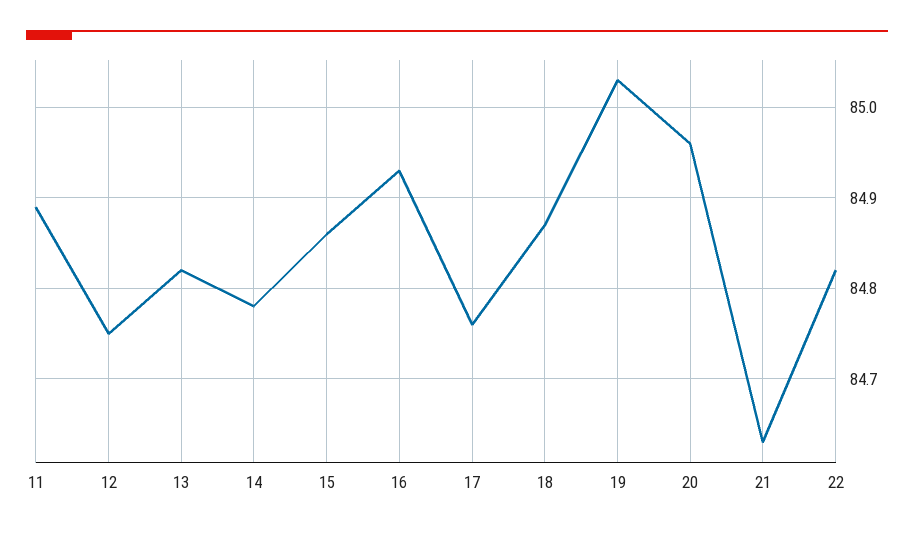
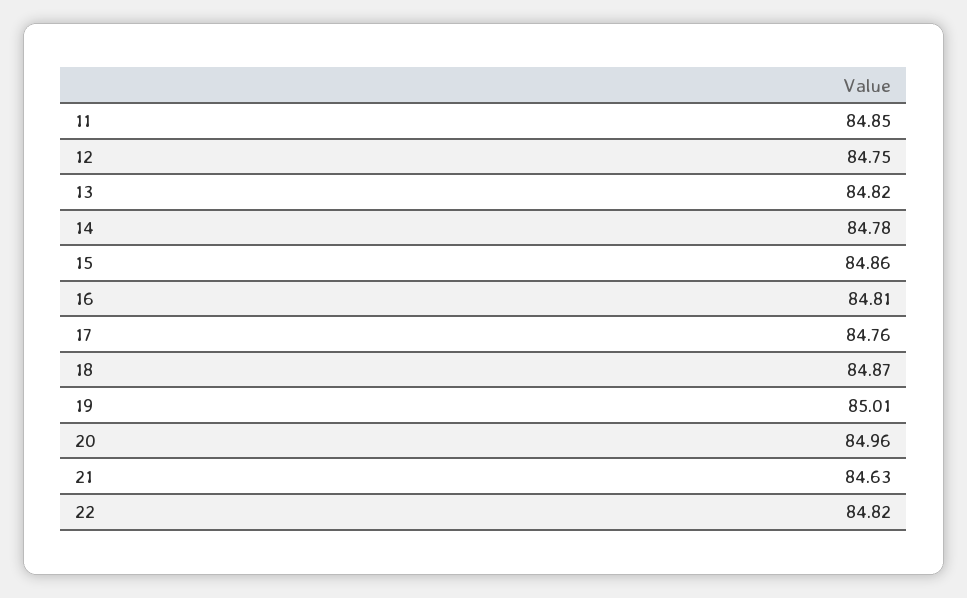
11: 84.89 -> 84.85
16: 84.93 -> 84.81
19: 85.03 -> 85.01

